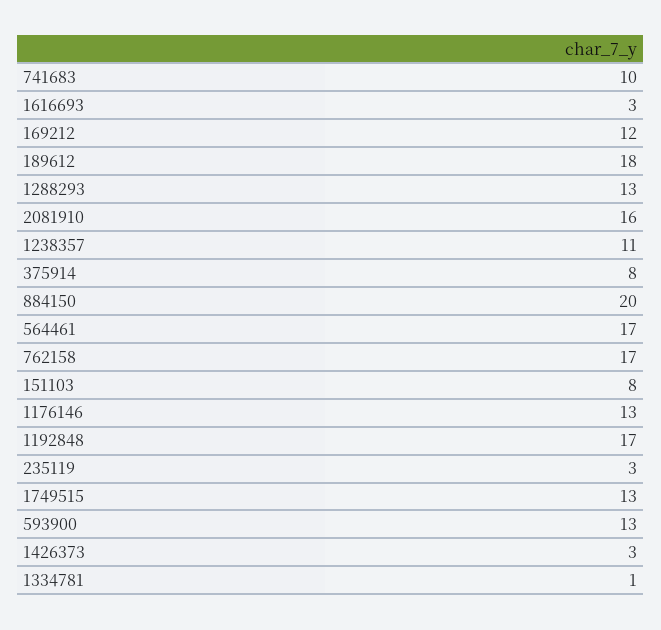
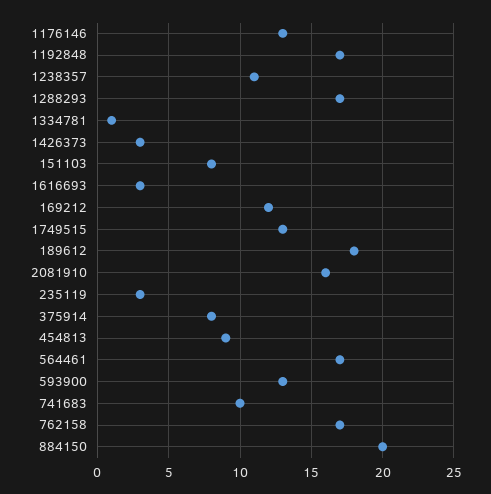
1288293: 13 -> 17
454813: none -> 9

